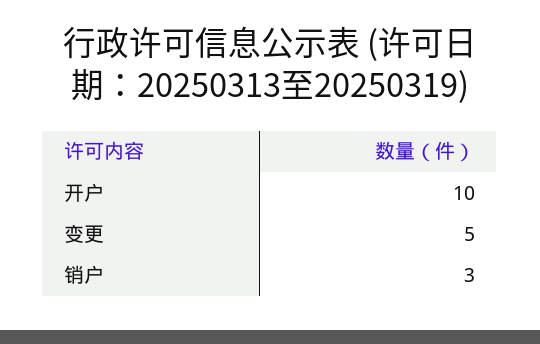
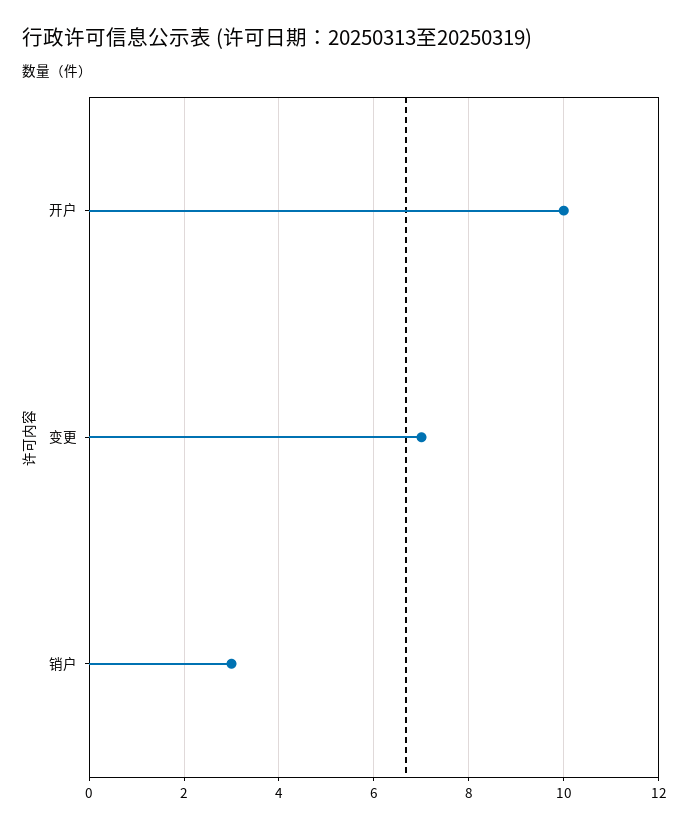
变更: 5 -> 7

